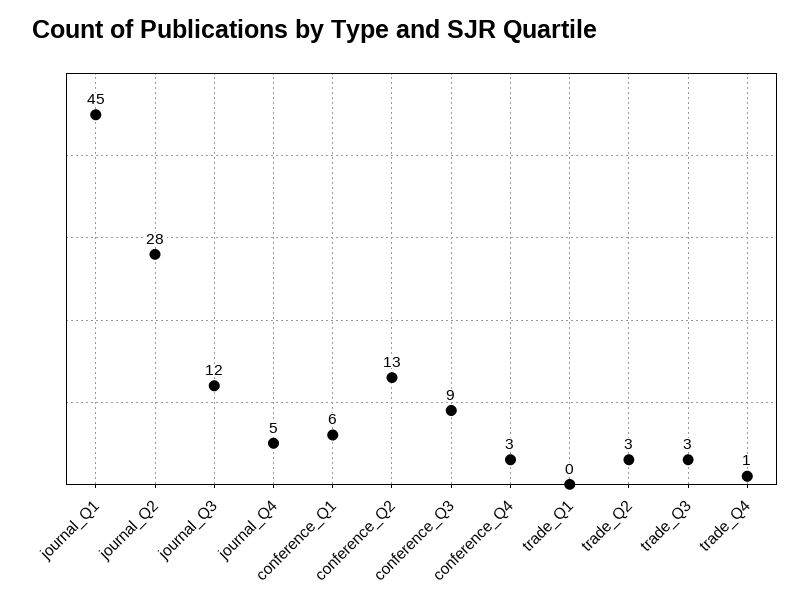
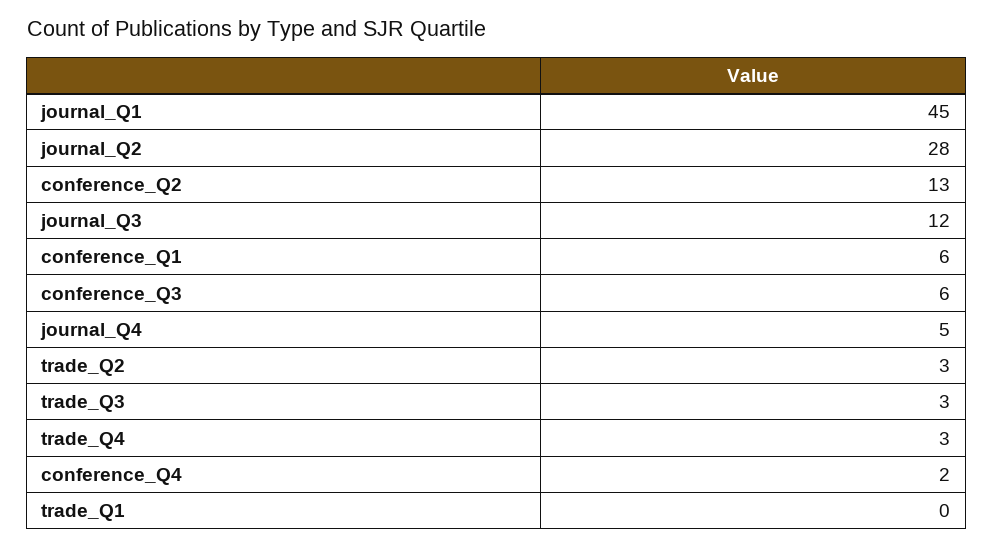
conference_Q3: 9 -> 6
conference_Q4: 3 -> 2
trade_Q4: 1 -> 3

